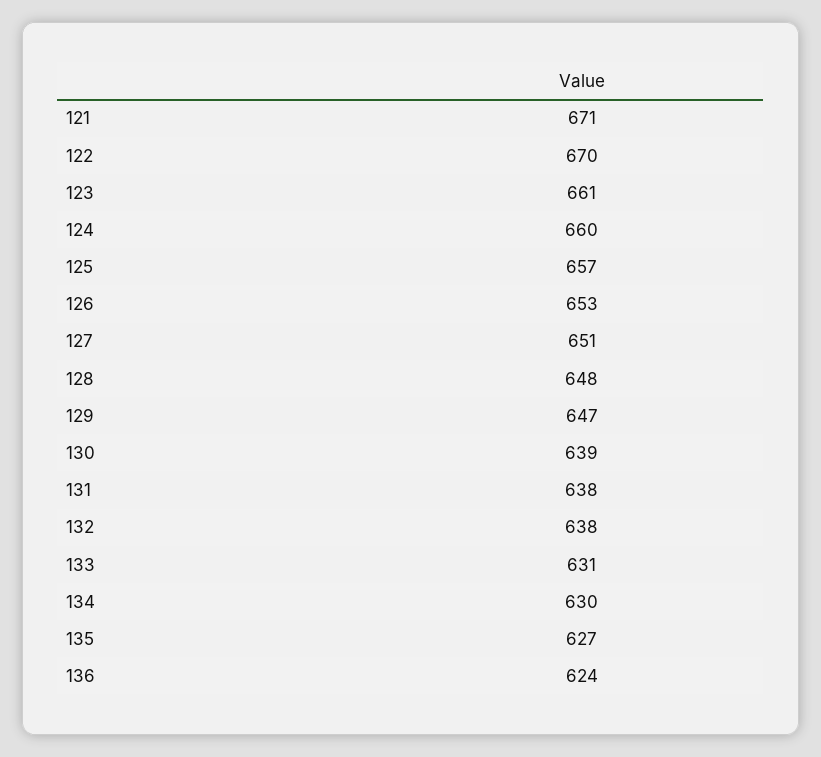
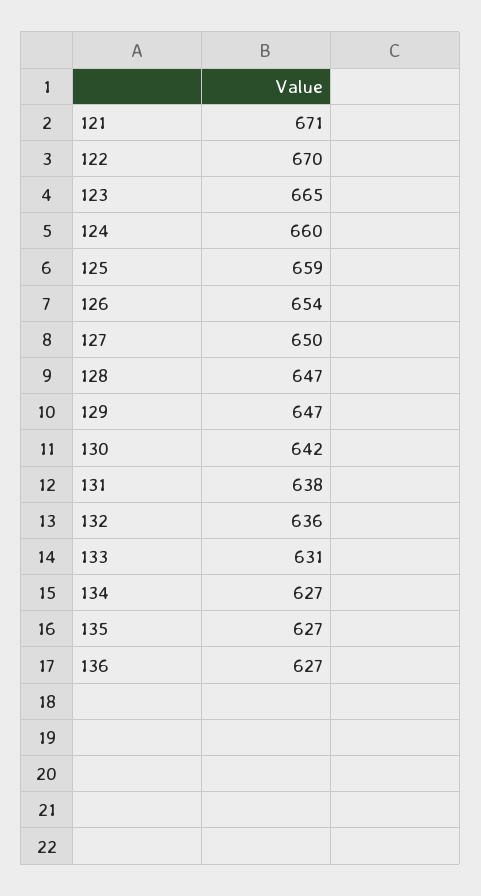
123: 661 -> 665
125: 657 -> 659
126: 653 -> 654
127: 651 -> 650
128: 648 -> 647
130: 639 -> 642
132: 638 -> 636
134: 630 -> 627
136: 624 -> 627

